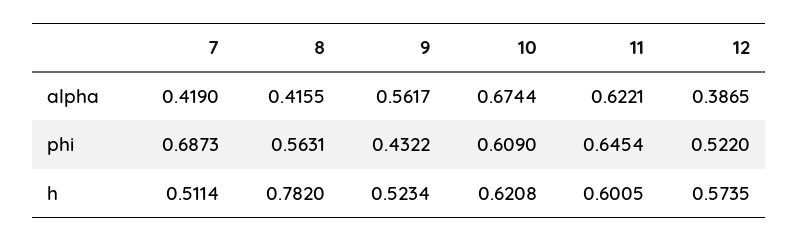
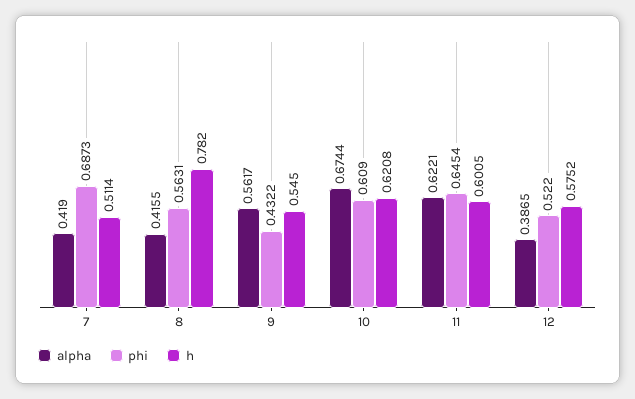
h, 9: 0.5234 -> 0.545
h, 12: 0.5735 -> 0.5752

